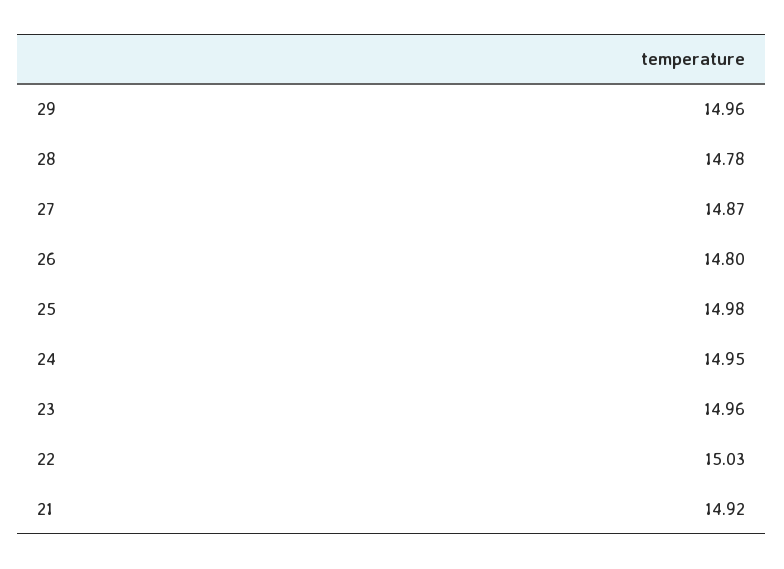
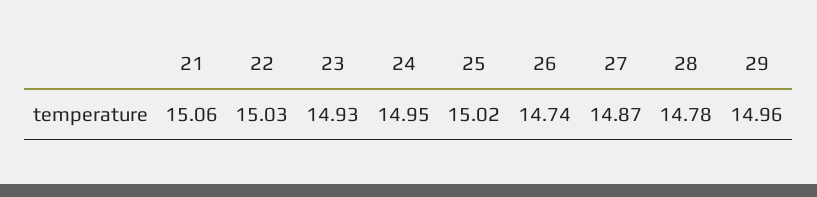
26: 14.8 -> 14.74
25: 14.98 -> 15.02
23: 14.96 -> 14.93
21: 14.92 -> 15.06

